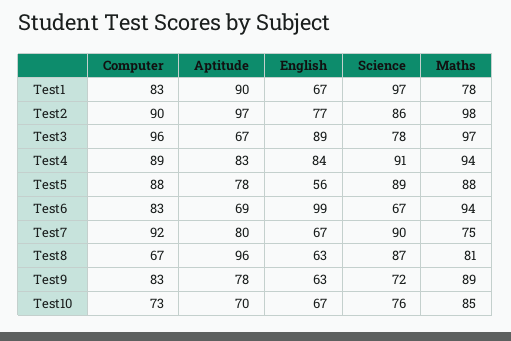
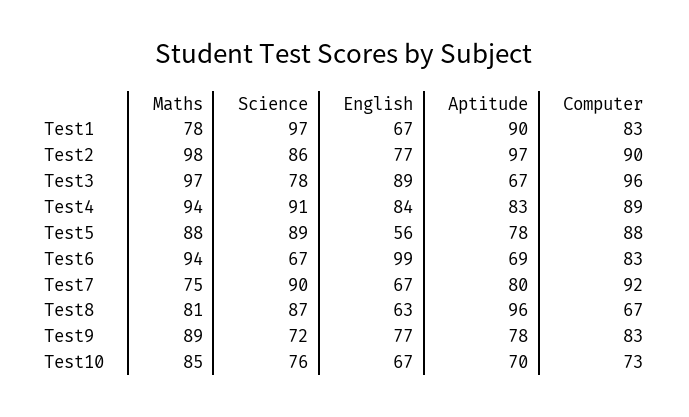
English, Test9: 63 -> 77

